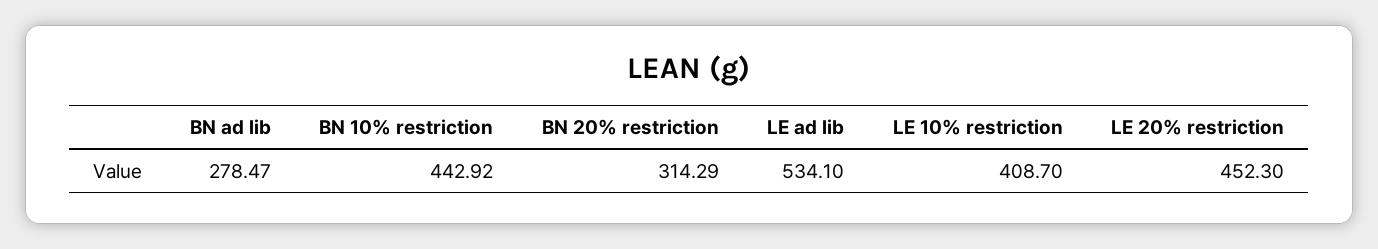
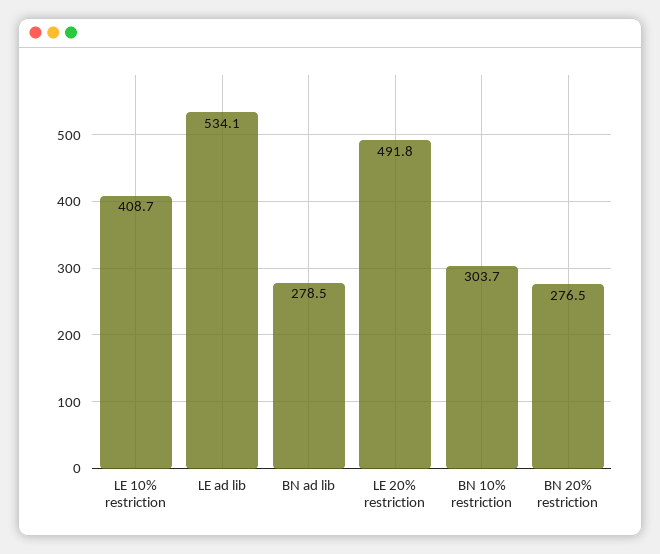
BN 10% restriction: 442.92 -> 303.7
BN 20% restriction: 314.29 -> 276.5
LE 20% restriction: 452.3 -> 491.8

